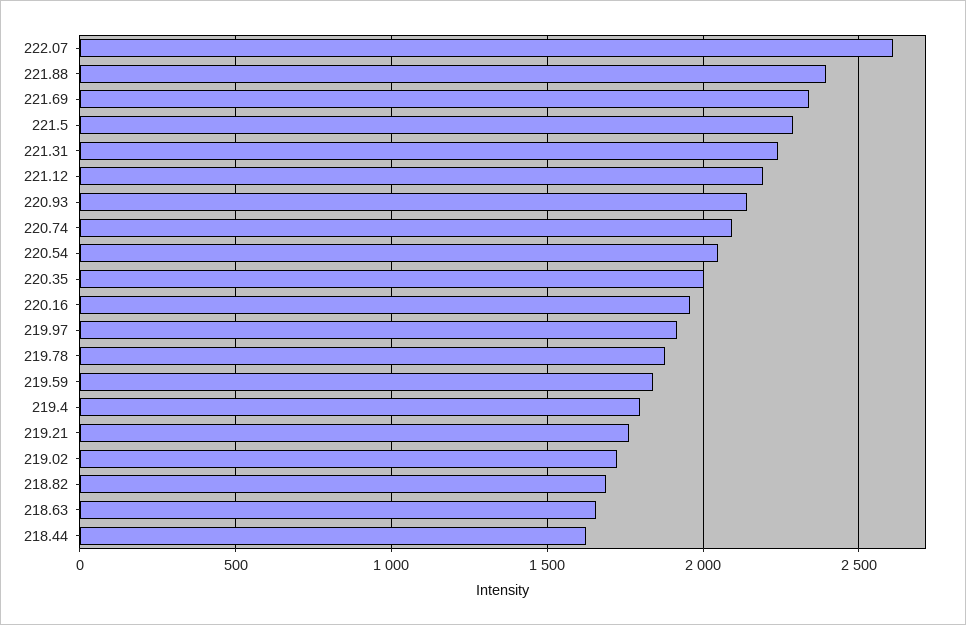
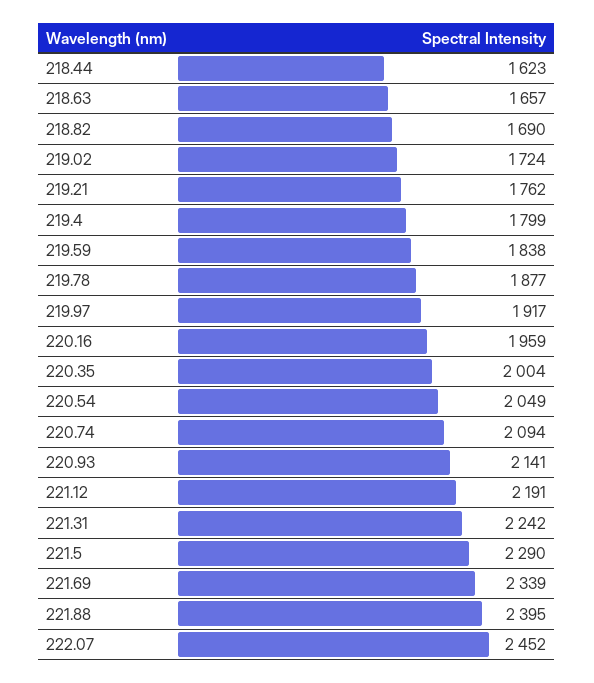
222.07: 2600 -> 2452

